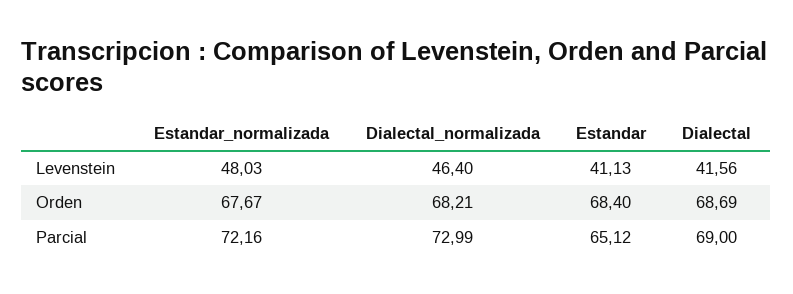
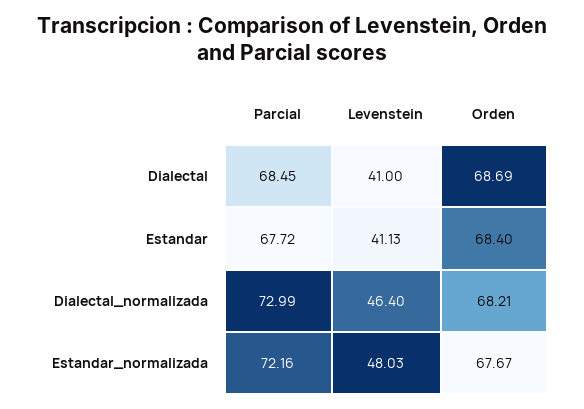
Dialectal, Levenstein: 41.56 -> 41
Estandar, Parcial: 65.12 -> 67.72
Dialectal, Parcial: 69 -> 68.45

